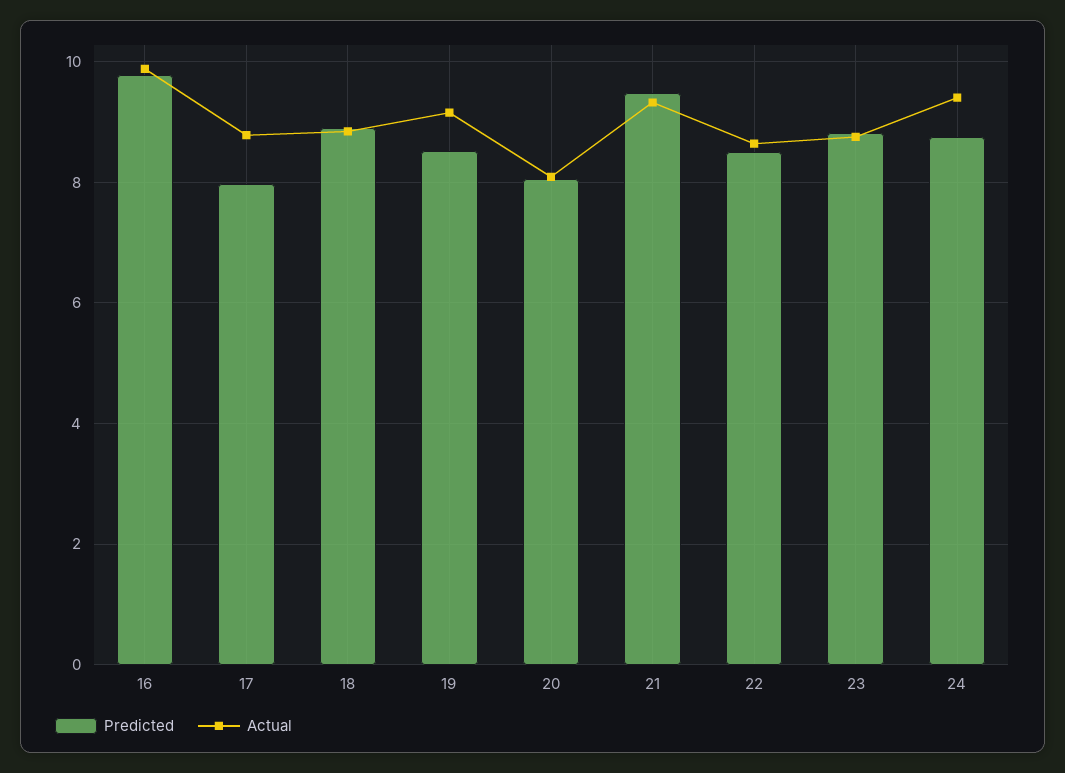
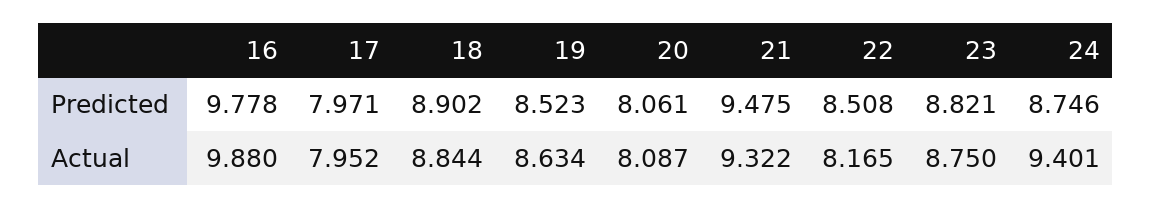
Actual, 17: 8.8 -> 7.952
Actual, 19: 9.2 -> 8.634
Actual, 22: 8.6 -> 8.165

